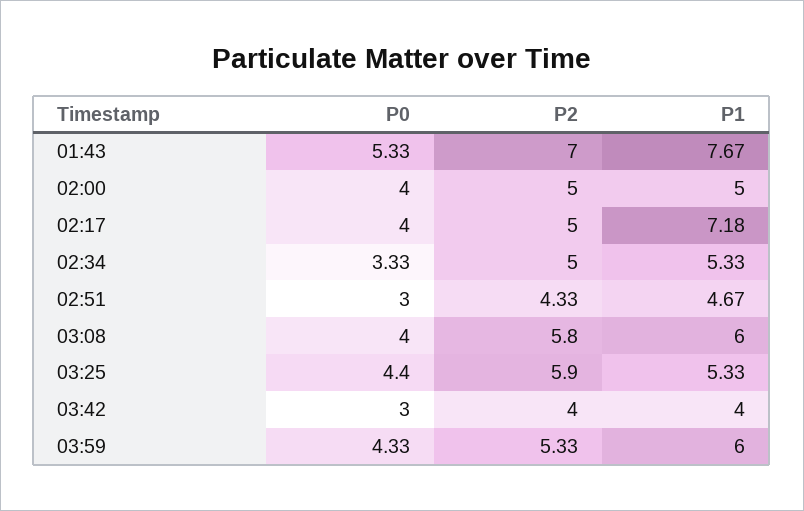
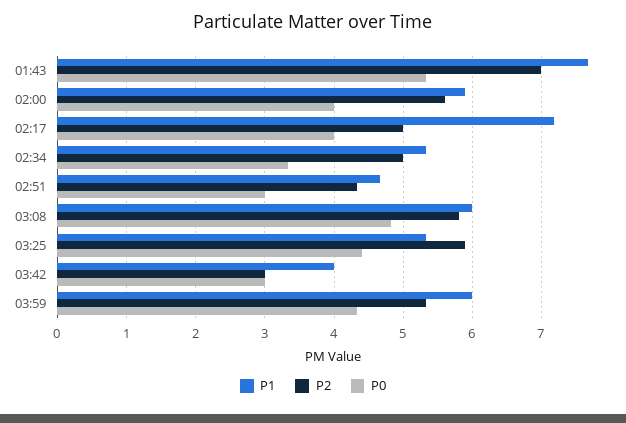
P2, 02:00: 5 -> 5.6
P1, 02:00: 5 -> 5.9
P0, 03:08: 4 -> 4.8
P2, 03:42: 4 -> 3

